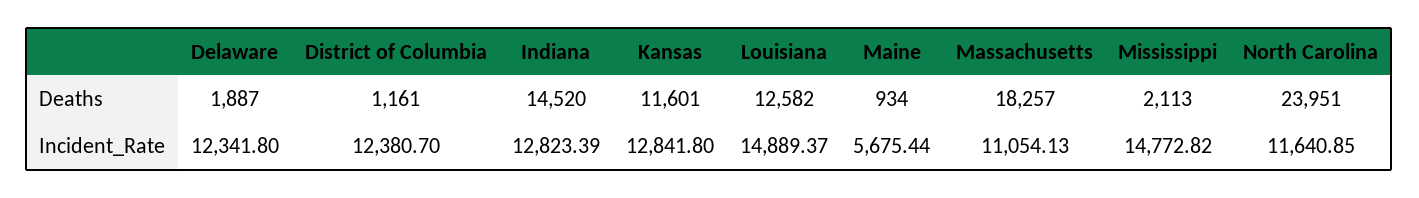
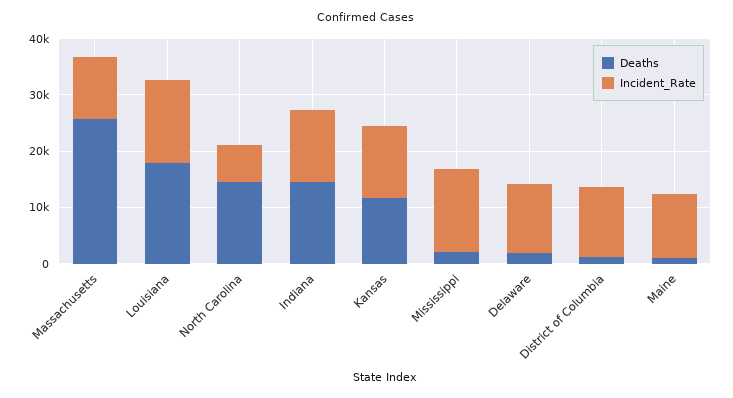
Deaths, Louisiana: 12582 -> 18000
Deaths, Massachusetts: 18257 -> 26000
Deaths, North Carolina: 23951 -> 14000
Incident_Rate, Maine: 5675.44 -> 12000
Incident_Rate, North Carolina: 11640.85 -> 6000

